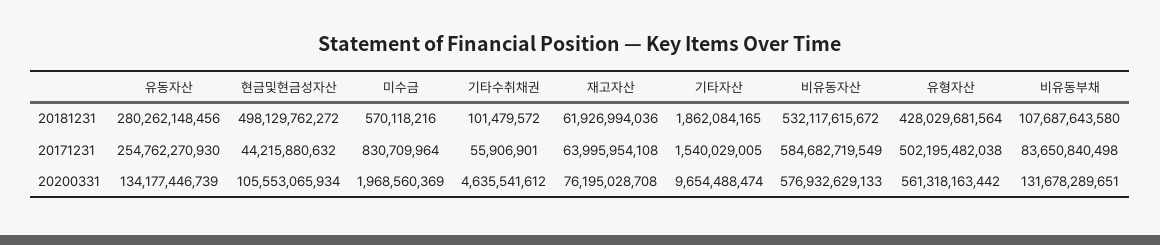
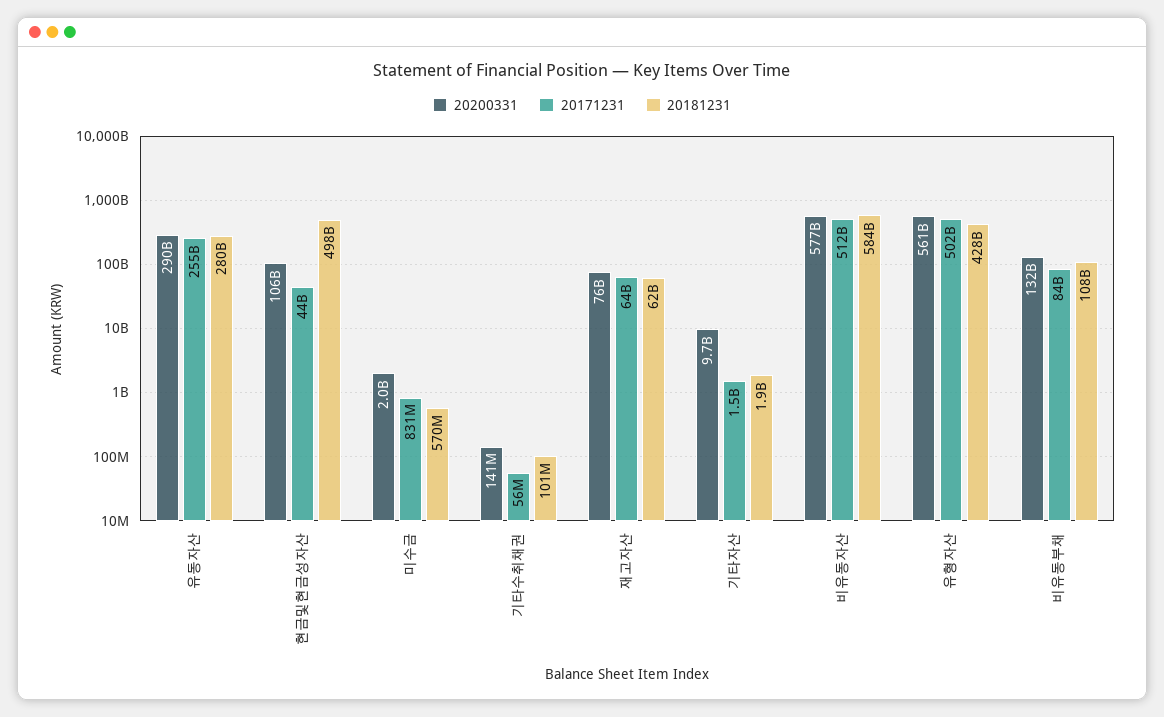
20181231, 비유동자산: 532117615672 -> 584000000000
20171231, 비유동자산: 584682719549 -> 512000000000
20200331, 유동자산: 134177446739 -> 290000000000
20200331, 기타수취채권: 4635541612 -> 141000000

